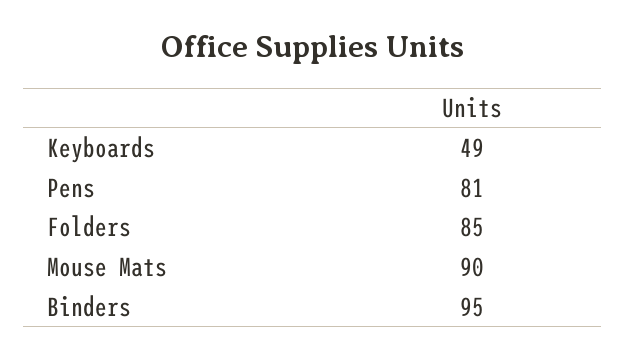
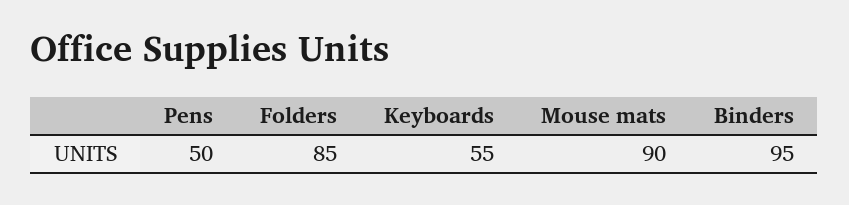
Keyboards: 49 -> 55
Pens: 81 -> 50

